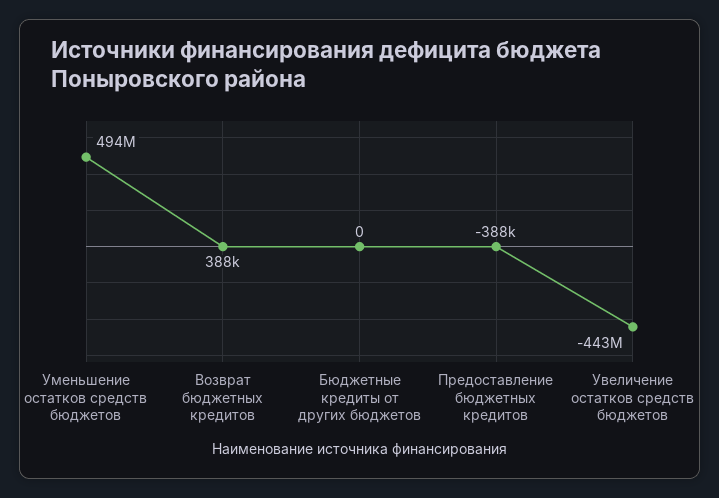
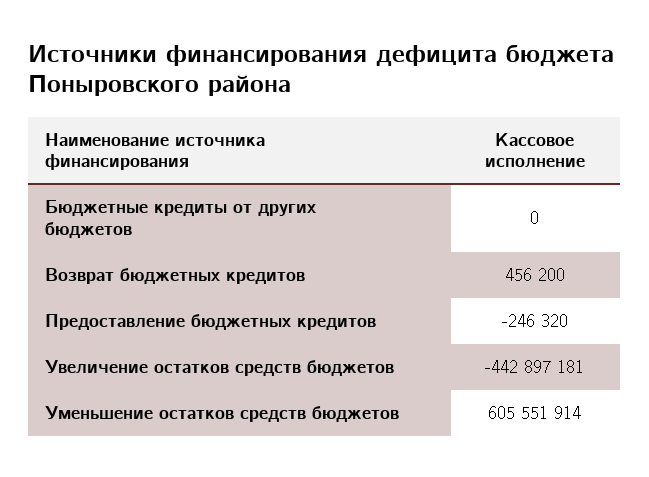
Уменьшение остатков средств бюджетов: 494000000 -> 605551914
Возврат бюджетных кредитов: 388000 -> 456200
Предоставление бюджетных кредитов: -388000 -> -246320

